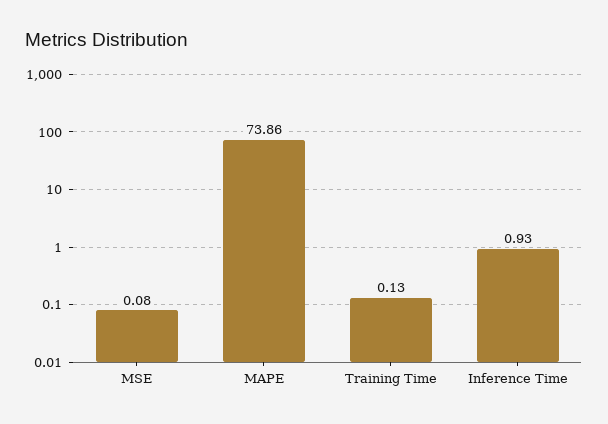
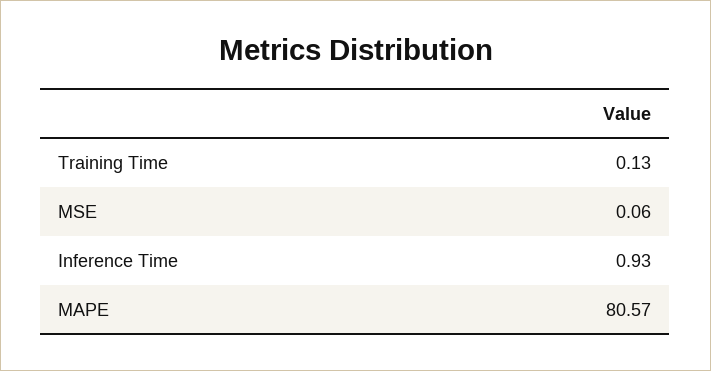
MSE: 0.08 -> 0.06
MAPE: 73.86 -> 80.57

